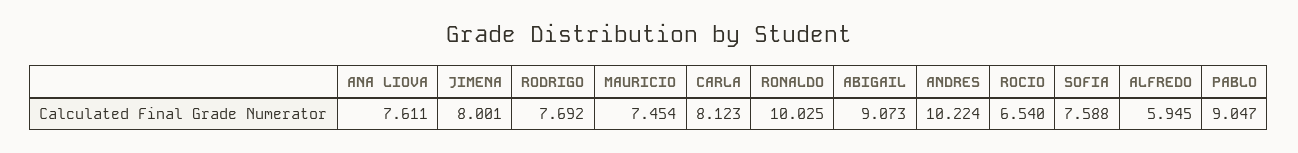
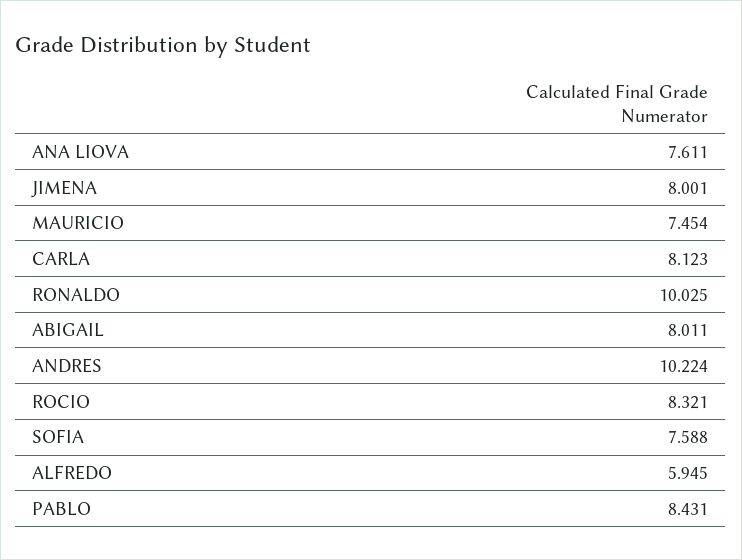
RODRIGO: 7.692 -> none
ABIGAIL: 9.073 -> 8.011
ROCIO: 6.54 -> 8.321
PABLO: 9.047 -> 8.431

